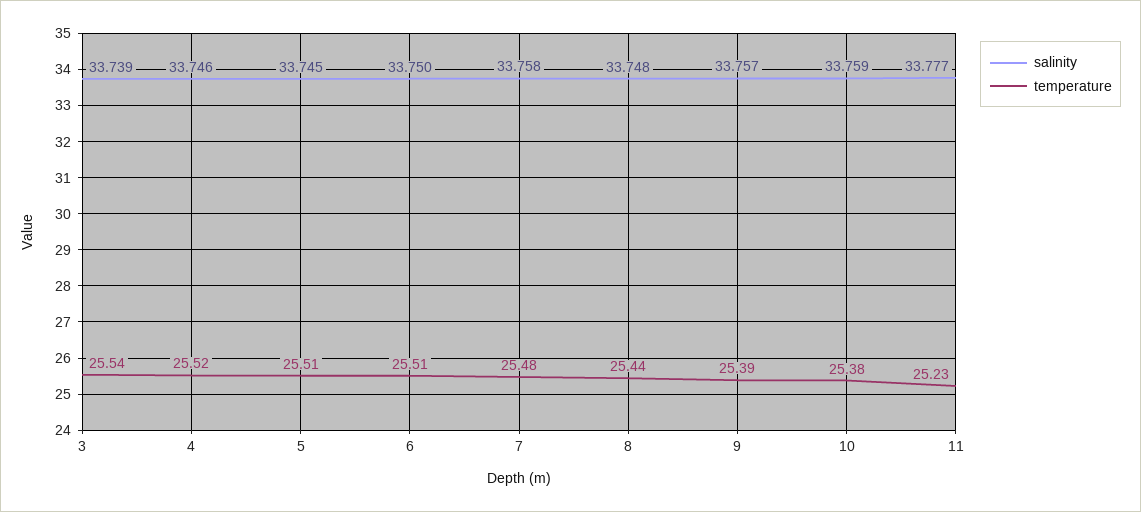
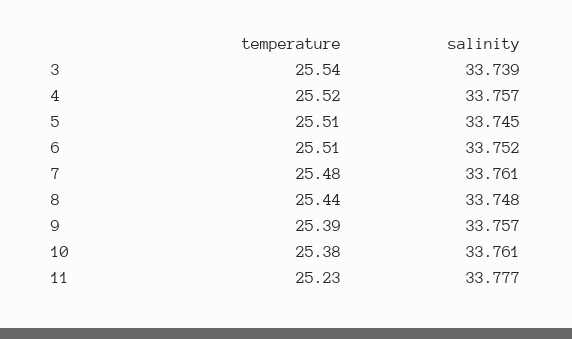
salinity, 4: 33.746 -> 33.757
salinity, 6: 33.75 -> 33.752
salinity, 7: 33.758 -> 33.761
salinity, 10: 33.759 -> 33.761

